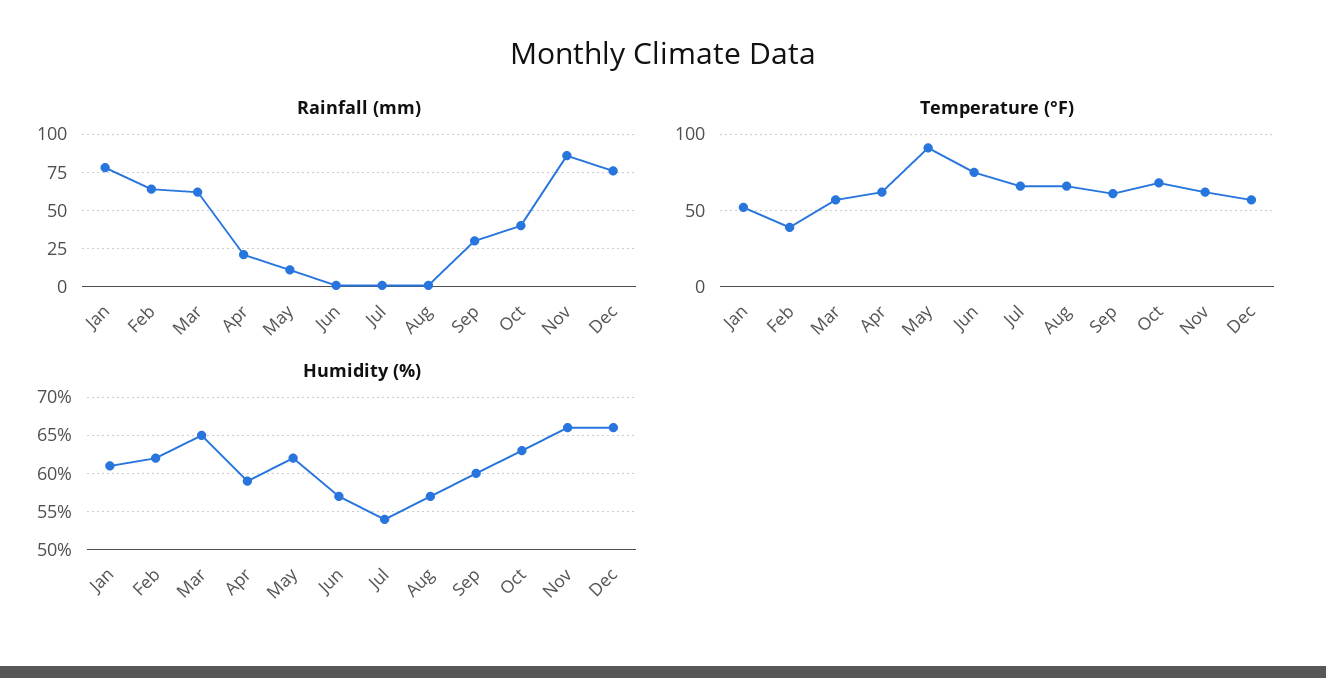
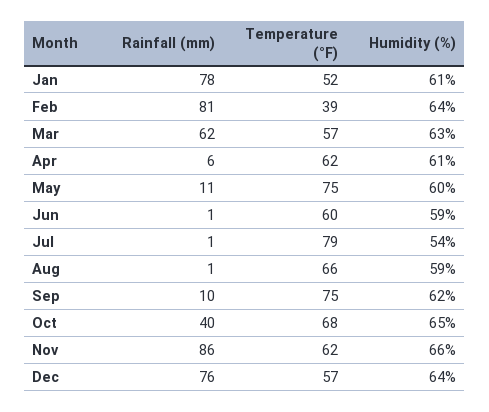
Rainfall (mm), Feb: 65 -> 81
Rainfall (mm), Apr: 20 -> 6
Rainfall (mm), Sep: 30 -> 10
Temperature (°F), May: 90 -> 75
Temperature (°F), Jun: 75 -> 60
Temperature (°F), Jul: 65 -> 79
Temperature (°F), Sep: 60 -> 75
Humidity (%), Feb: 62 -> 64
Humidity (%), Mar: 65 -> 63
Humidity (%), Apr: 59 -> 61
Humidity (%), May: 62 -> 60
Humidity (%), Jun: 57 -> 59
Humidity (%), Aug: 57 -> 59
Humidity (%), Sep: 60 -> 62
Humidity (%), Oct: 63 -> 65
Humidity (%), Dec: 66 -> 64

